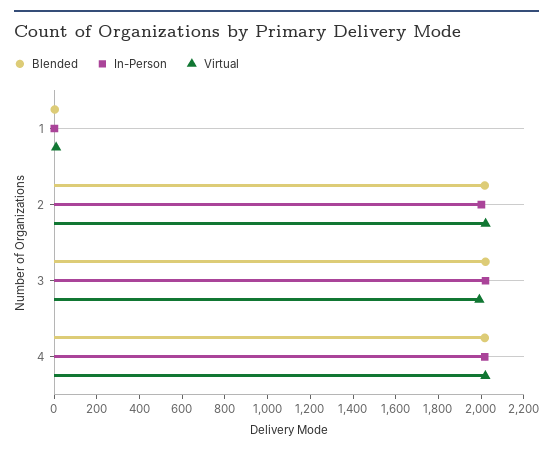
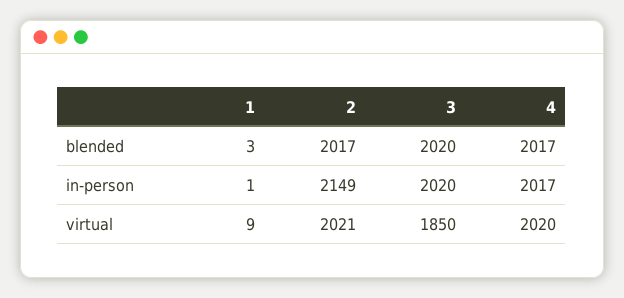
In-Person, 2: 2000 -> 2149
Virtual, 3: 2000 -> 1850

